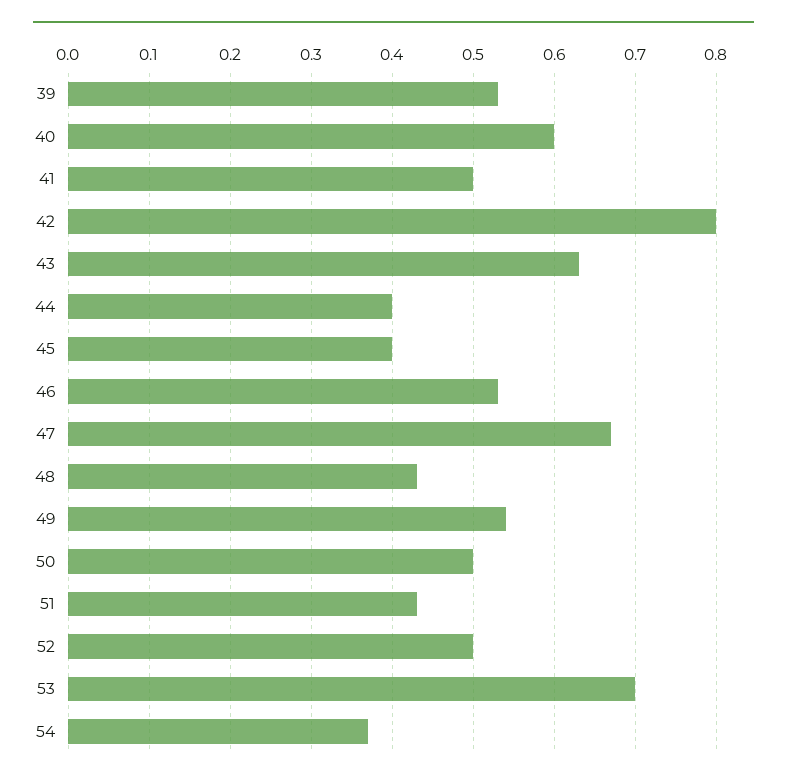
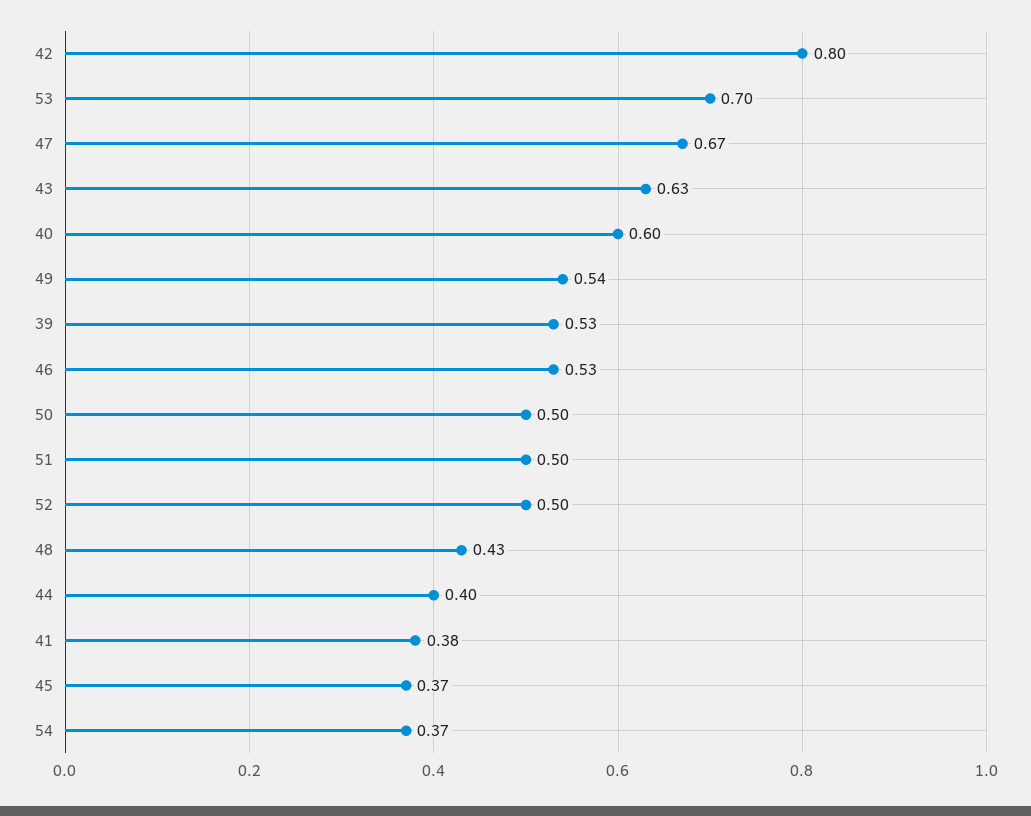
41: 0.5 -> 0.38
45: 0.4 -> 0.37
51: 0.43 -> 0.5

